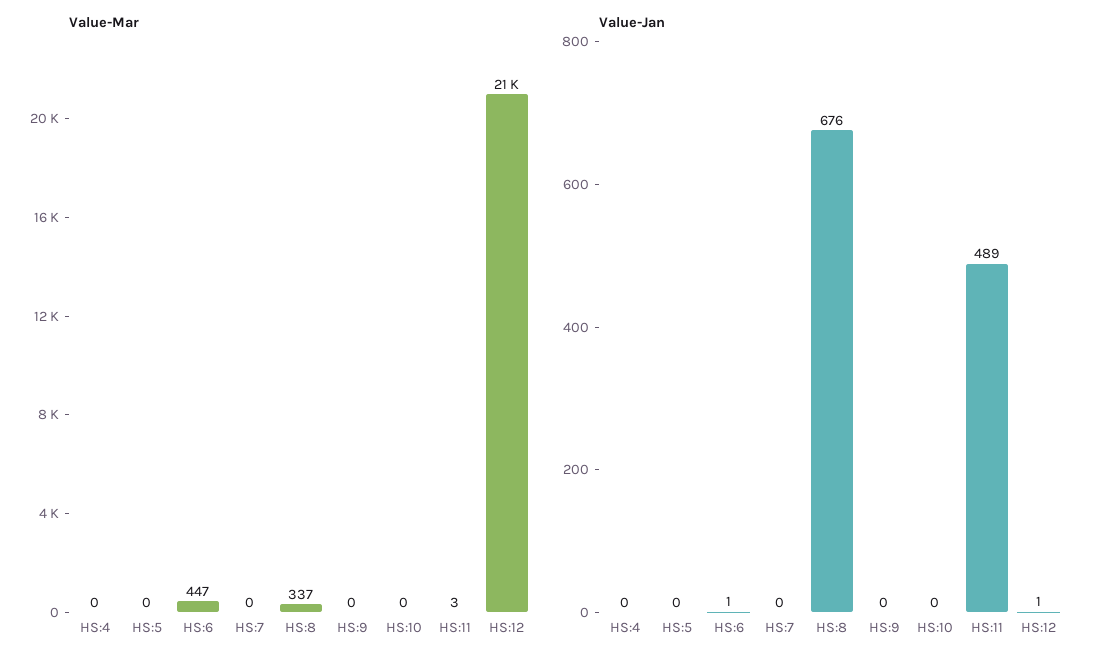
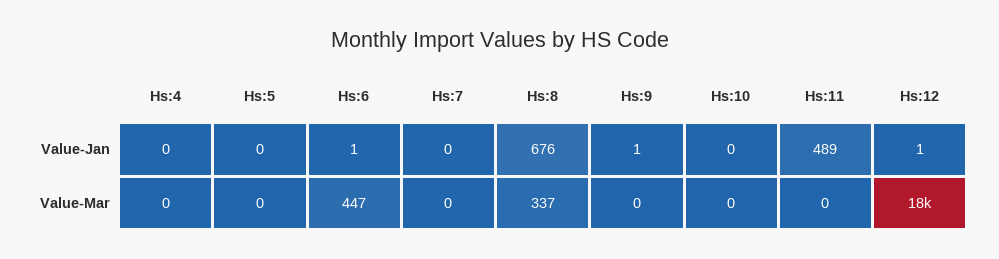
Value-Mar, HS:11: 3 -> 0
Value-Mar, HS:12: 21000 -> 18000
Value-Jan, HS:9: 0 -> 1

